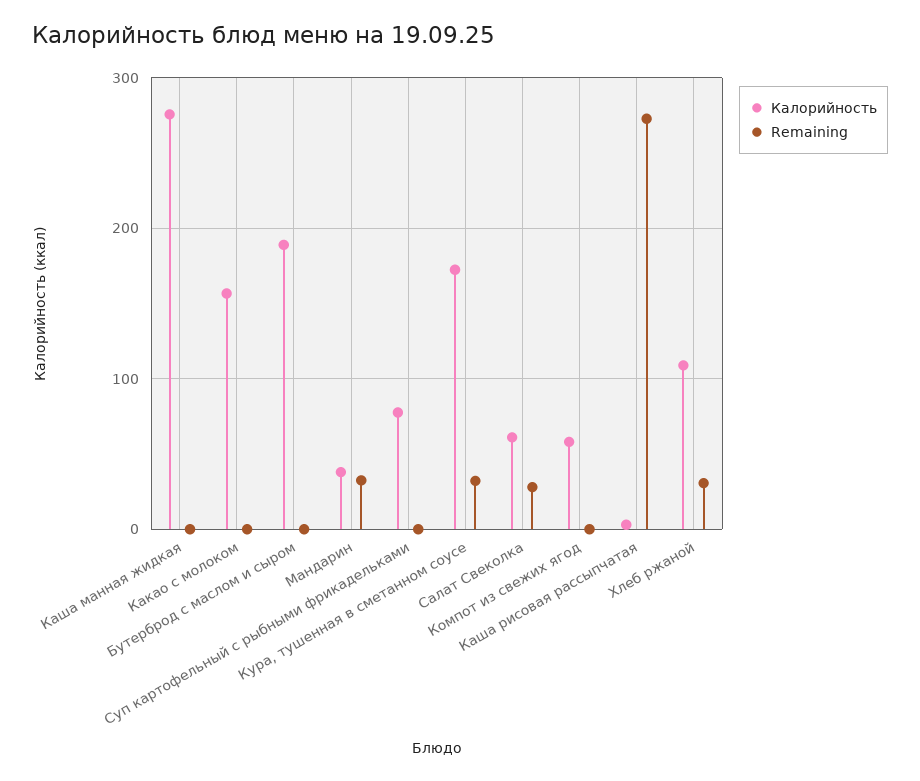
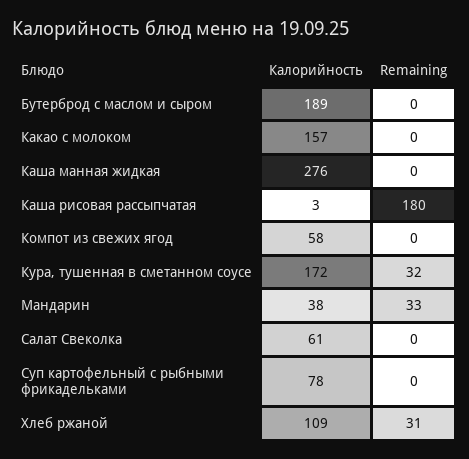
Remaining, Салат Свеколка: 30 -> 0
Remaining, Каша рисовая рассыпчатая: 270 -> 180

